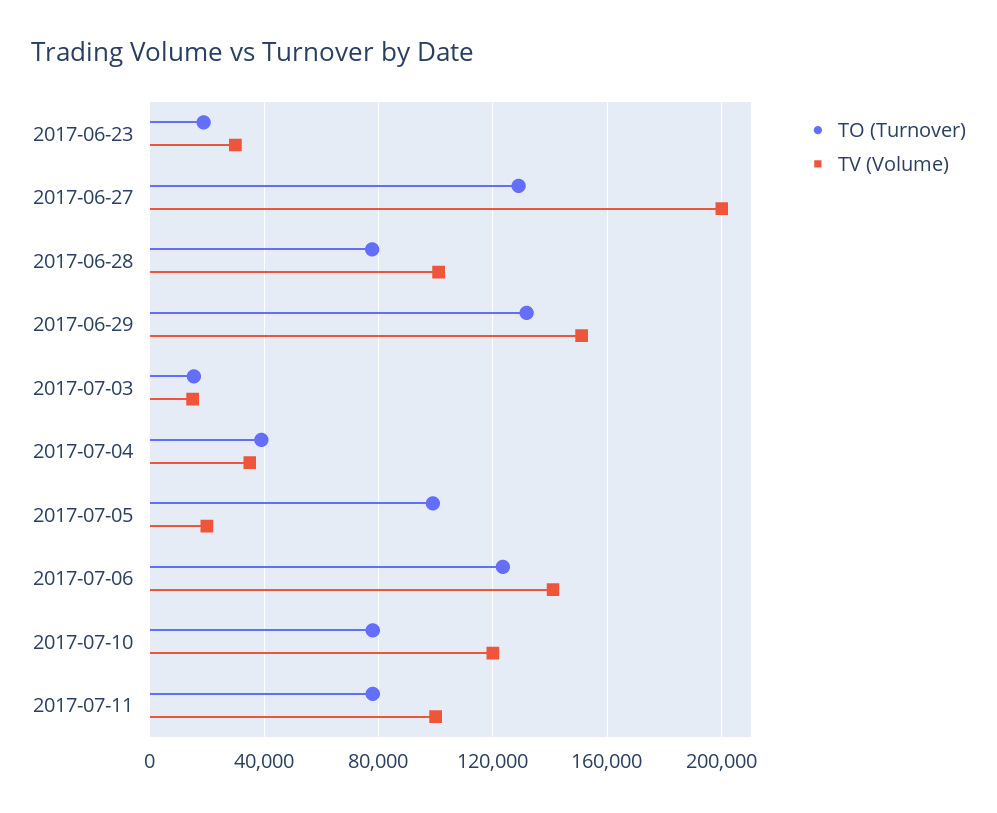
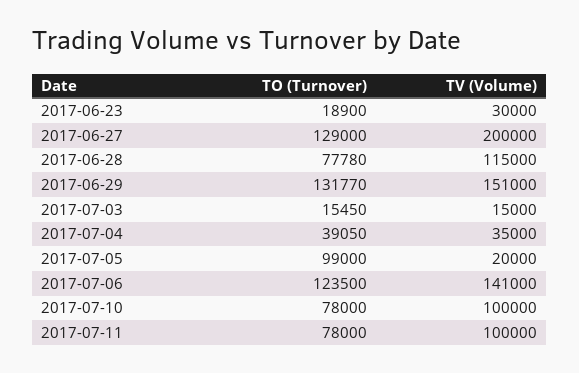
TV (Volume), 2017-06-28: 100000 -> 115000
TV (Volume), 2017-07-10: 120000 -> 100000

